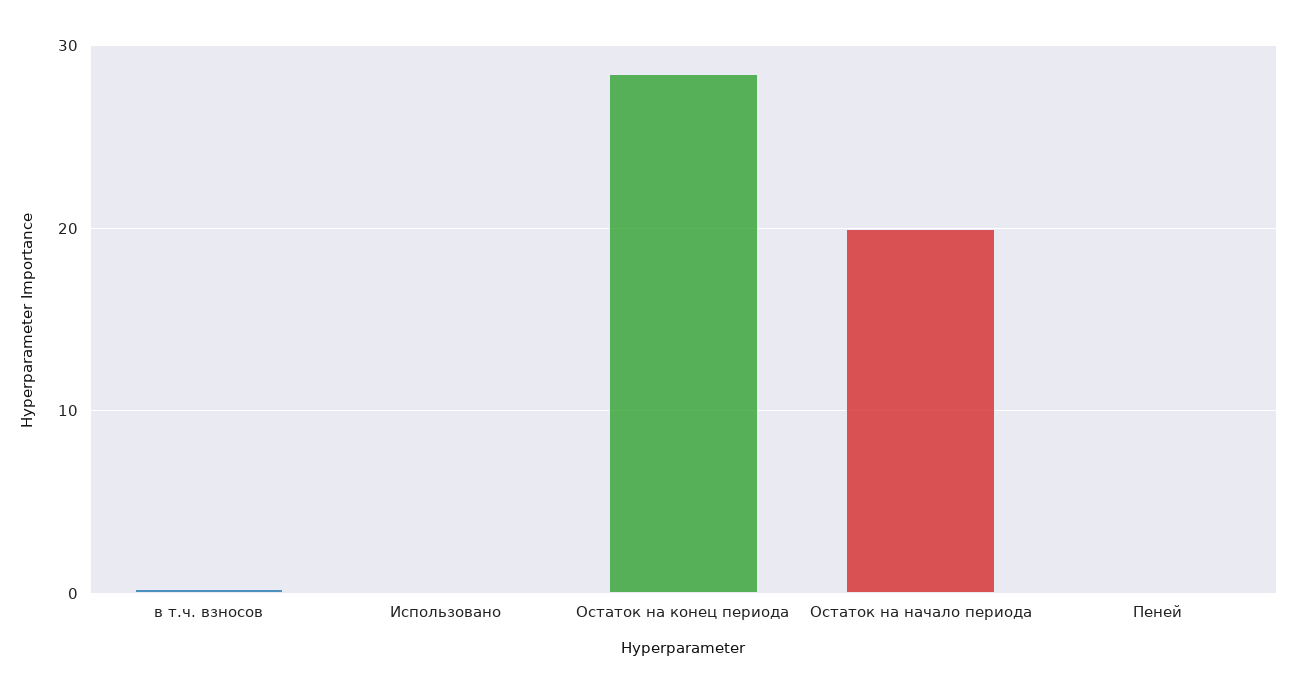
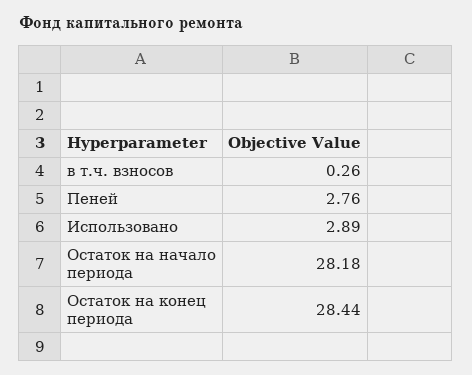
Использовано: 0 -> 2.89
Остаток на начало периода: 20 -> 28.18
Пеней: 0 -> 2.76

